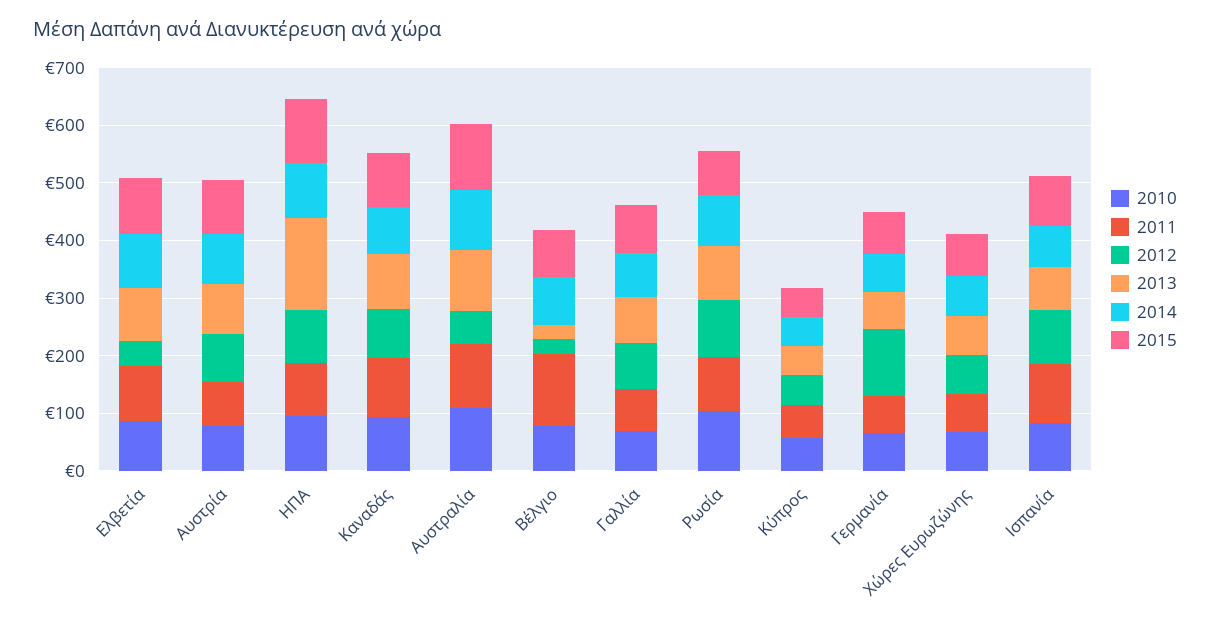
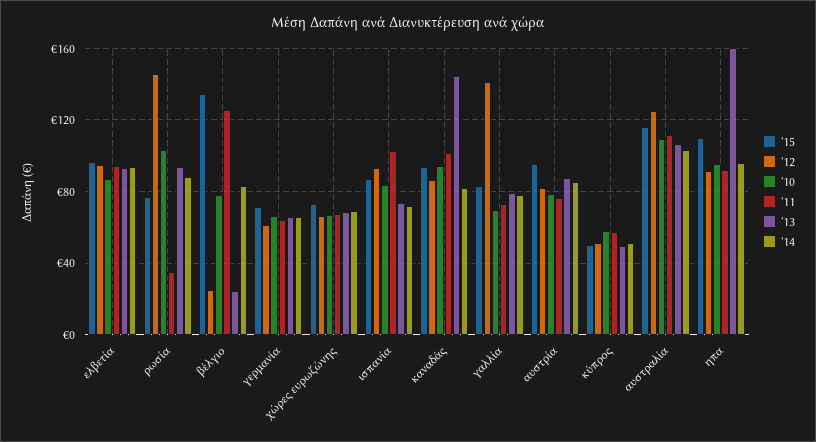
2012, Ελβετία: 40 -> 95
2013, Καναδάς: 100 -> 145
2012, Αυστραλία: 60 -> 125
2015, Βέλγιο: 80 -> 135
2012, Γαλλία: 80 -> 140
2011, Ρωσία: 100 -> 35
2012, Ρωσία: 100 -> 145
2012, Γερμανία: 120 -> 60

